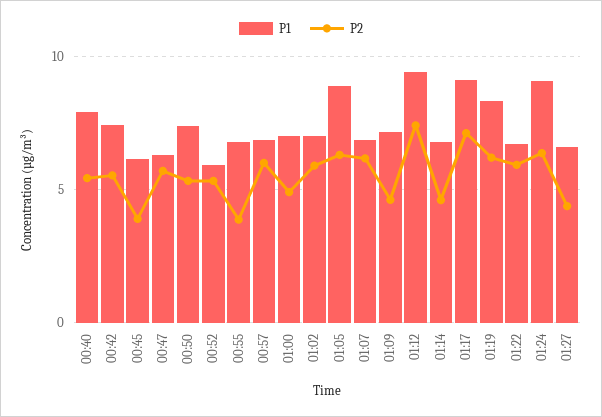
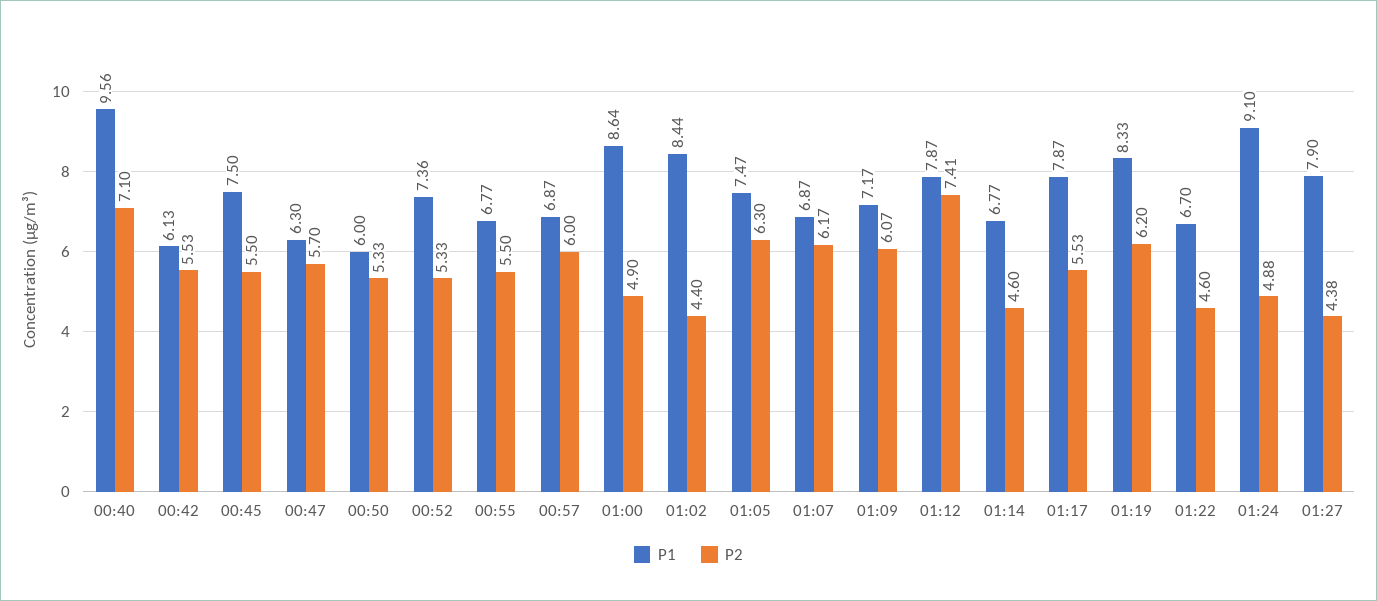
P1, 00:40: 8 -> 9.56
P2, 00:40: 5.5 -> 7.1
P1, 00:42: 7.5 -> 6.13
P1, 00:45: 6 -> 7.5
P2, 00:45: 4 -> 5.5
P1, 00:50: 7.5 -> 6
P1, 00:52: 6 -> 7.36
P2, 00:55: 4 -> 5.5
P1, 01:00: 7 -> 8.64
P1, 01:02: 7 -> 8.44
P2, 01:02: 6 -> 4.4
P1, 01:05: 9 -> 7.47
P2, 01:09: 4.5 -> 6.07
P1, 01:12: 9.5 -> 7.87
P1, 01:17: 9 -> 7.87
P2, 01:17: 7 -> 5.53
P2, 01:22: 6 -> 4.6
P2, 01:24: 6.5 -> 4.88
P1, 01:27: 6.5 -> 7.9

